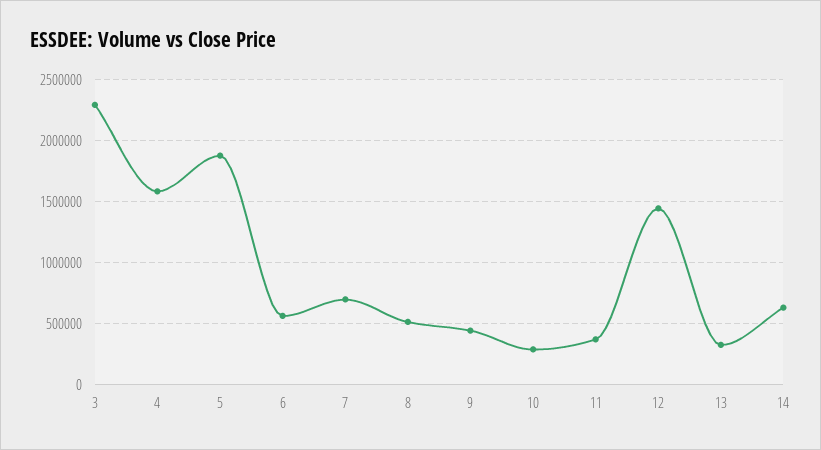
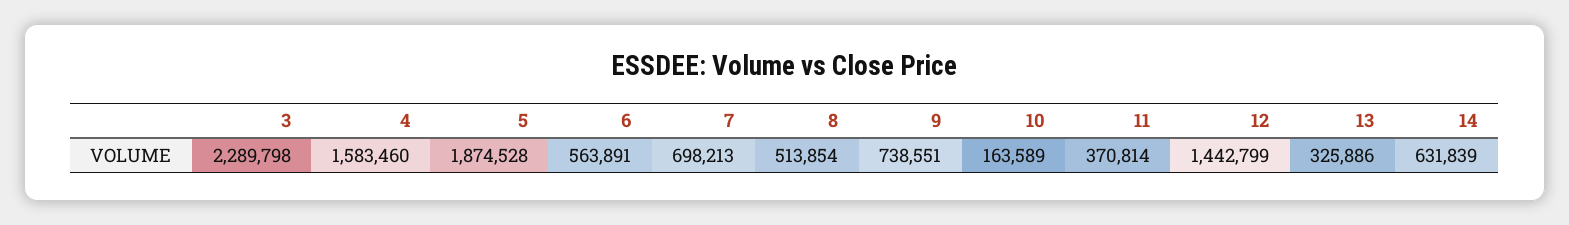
9: 450000 -> 738551
10: 300000 -> 163589

